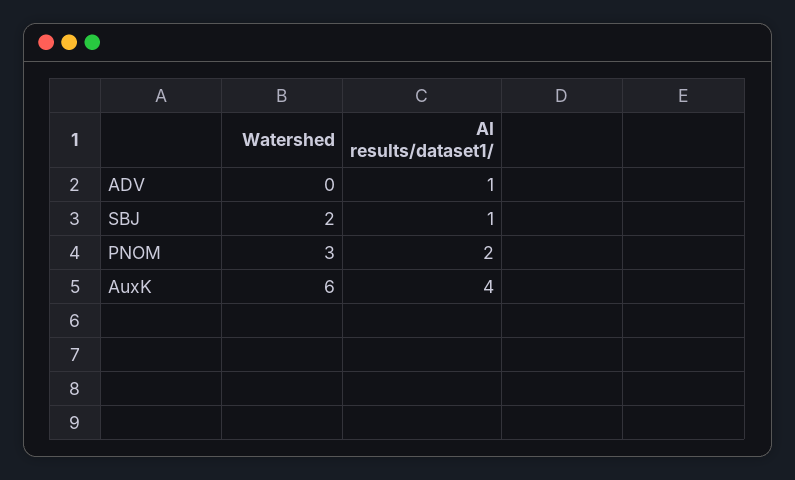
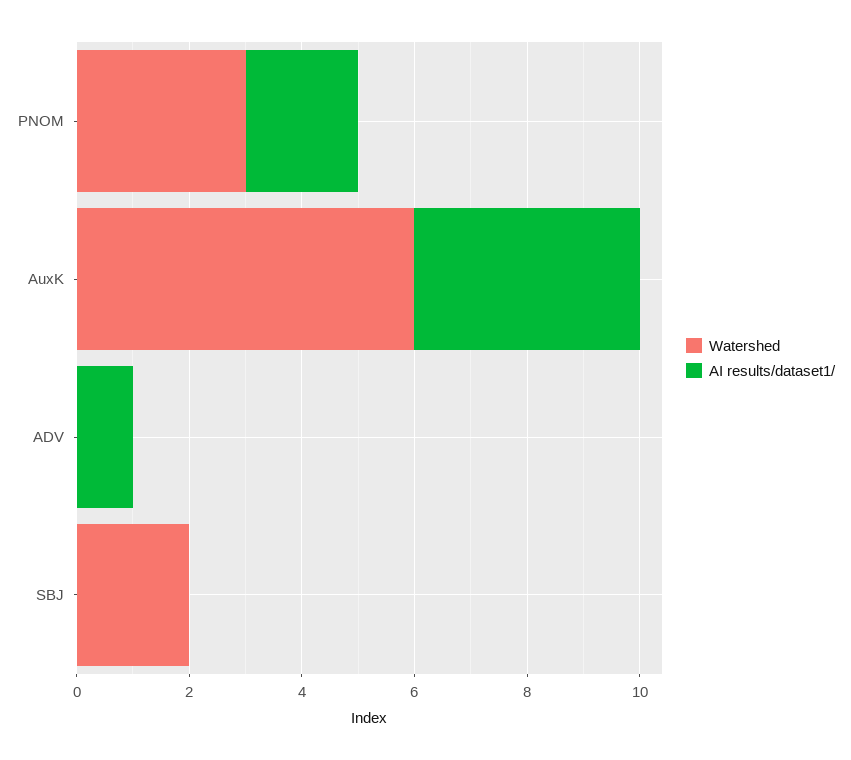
AI results/dataset1/, SBJ: 1 -> 0

